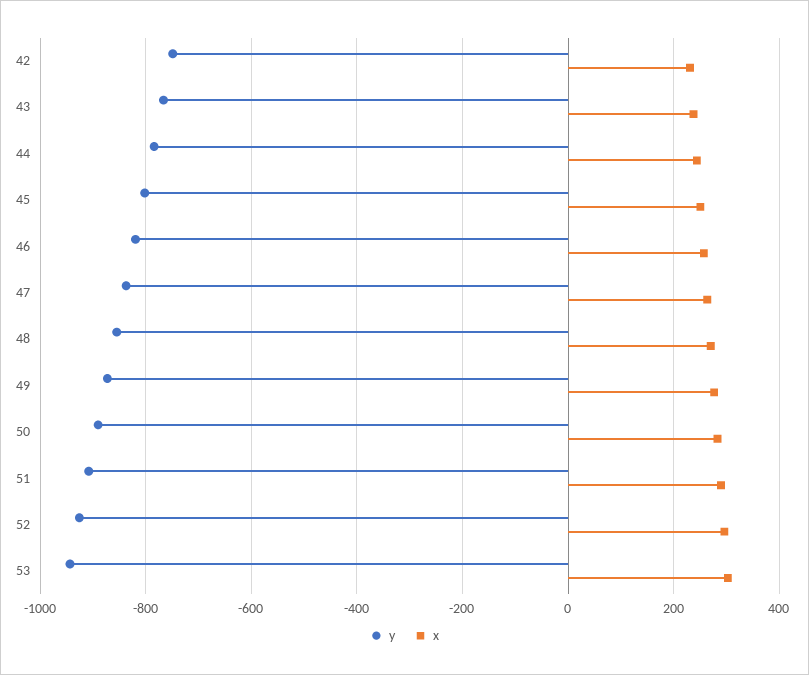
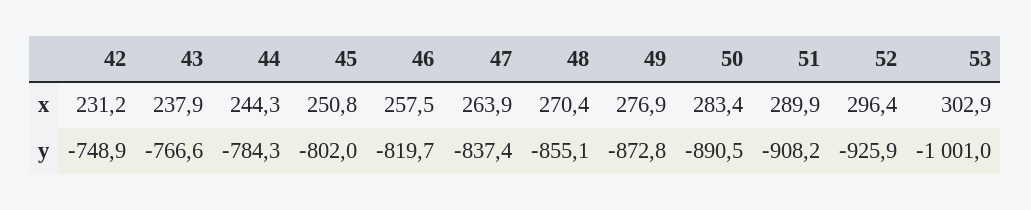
y, 53: -940 -> -1001

